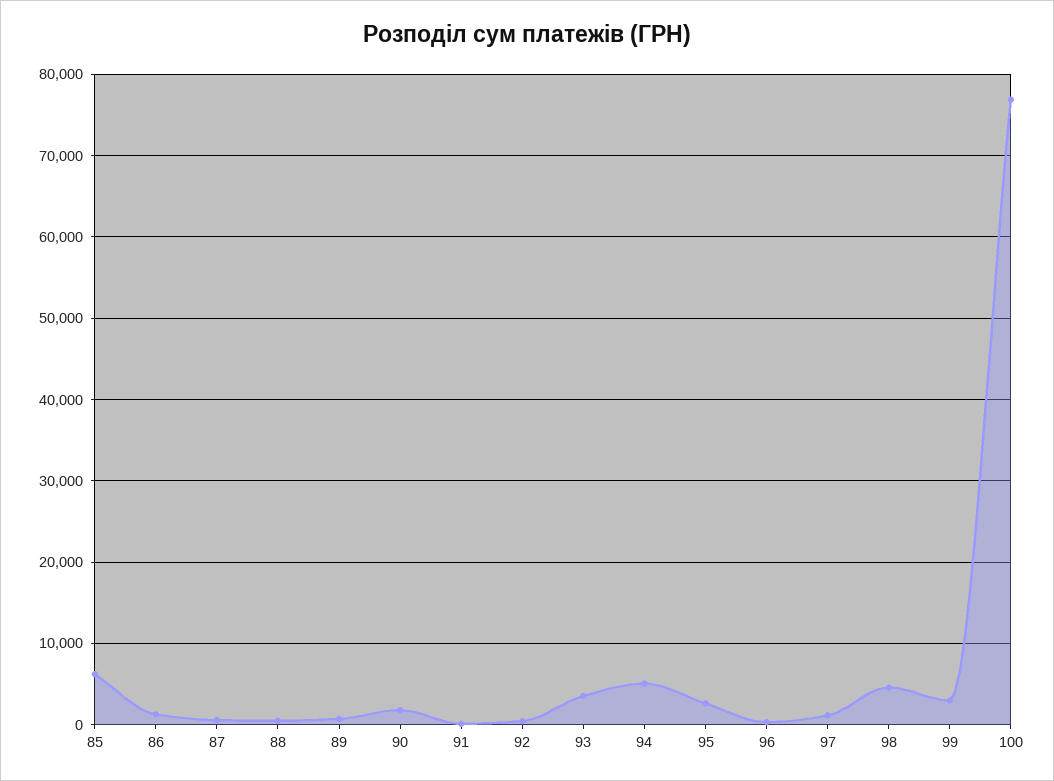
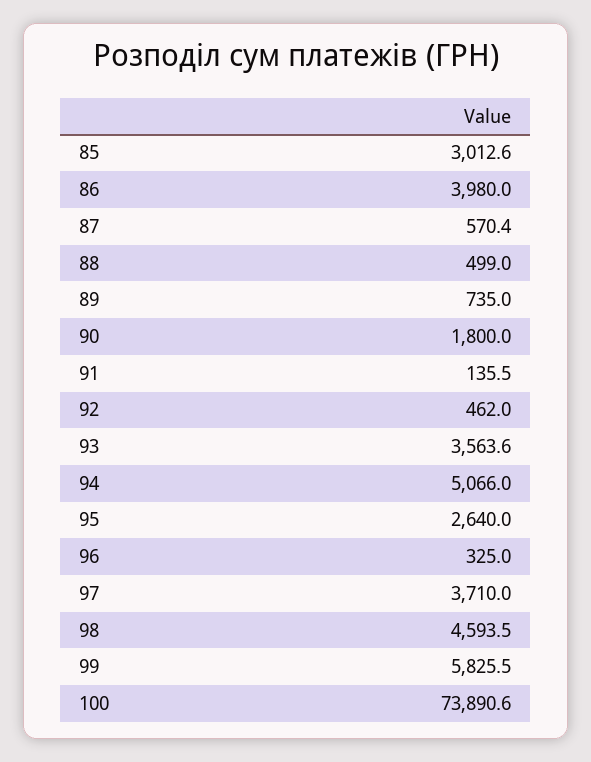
85: 6000 -> 3012.6
86: 1000 -> 3980
97: 1000 -> 3710
99: 3000 -> 5825.5
100: 77000 -> 73890.6

